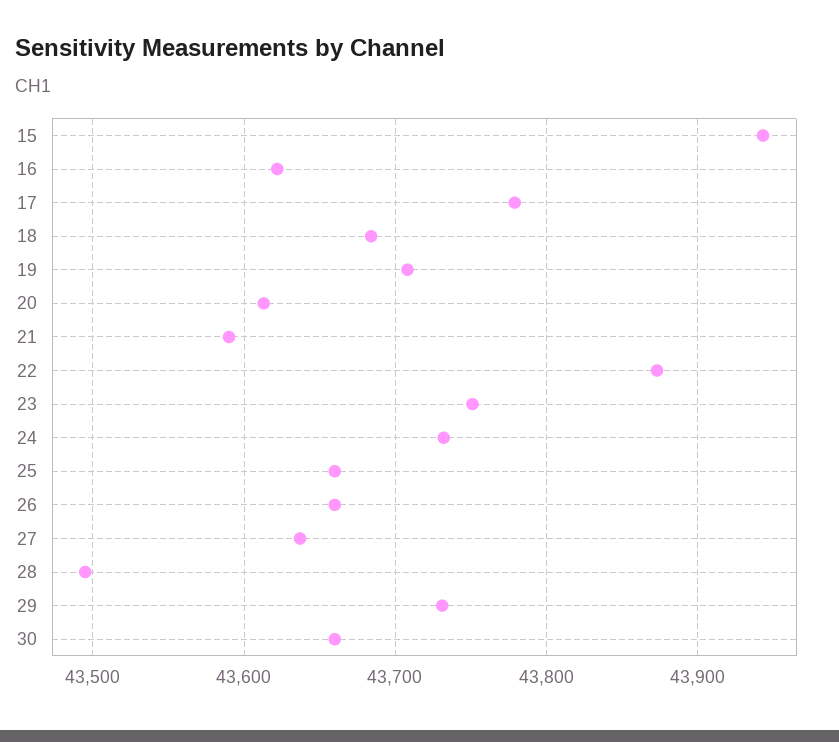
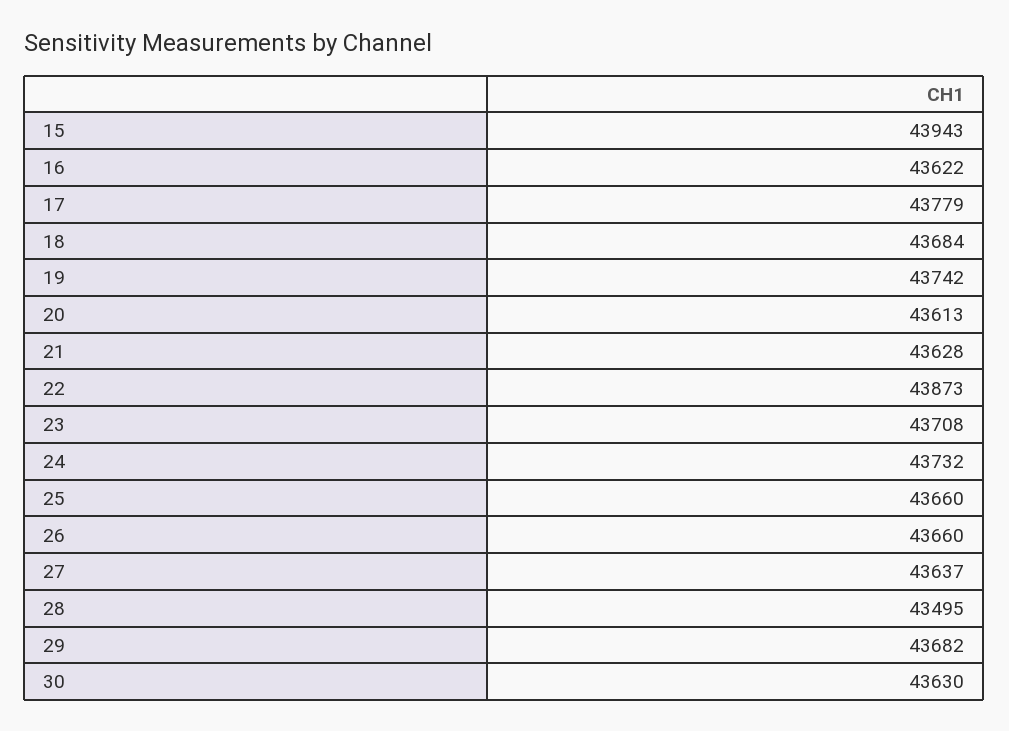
19: 43710 -> 43742
21: 43590 -> 43628
23: 43750 -> 43708
29: 43730 -> 43682
30: 43660 -> 43630

